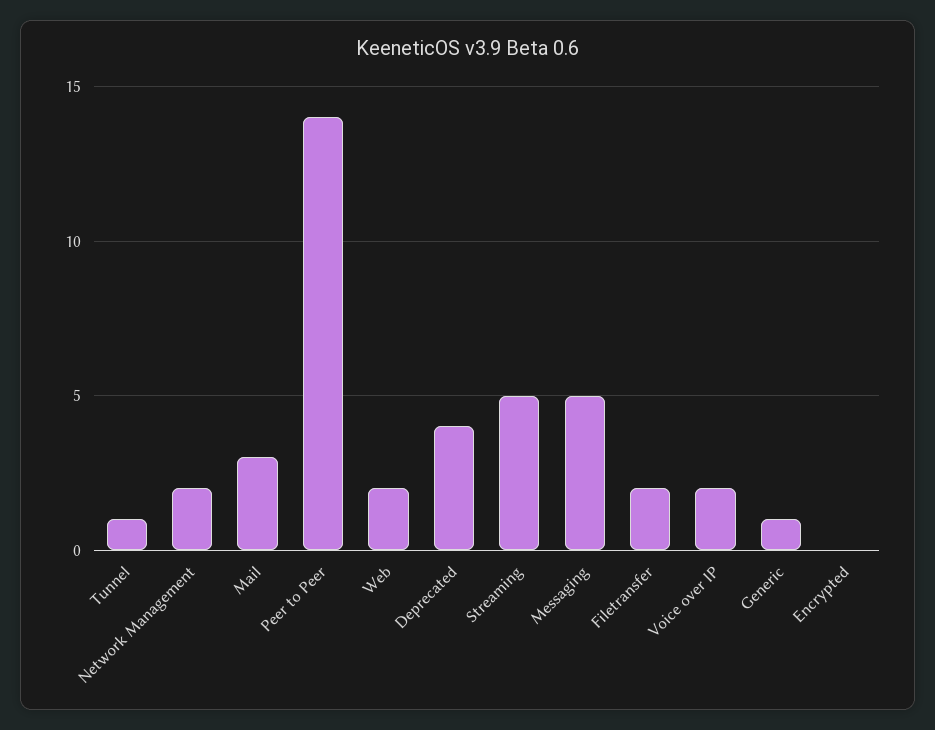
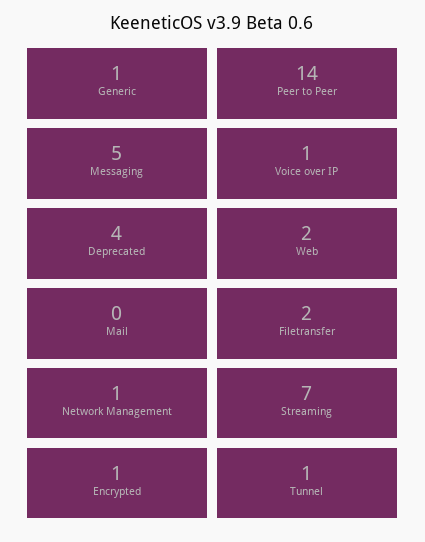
Network Management: 2 -> 1
Mail: 3 -> 0
Streaming: 5 -> 7
Voice over IP: 2 -> 1
Encrypted: 0 -> 1

